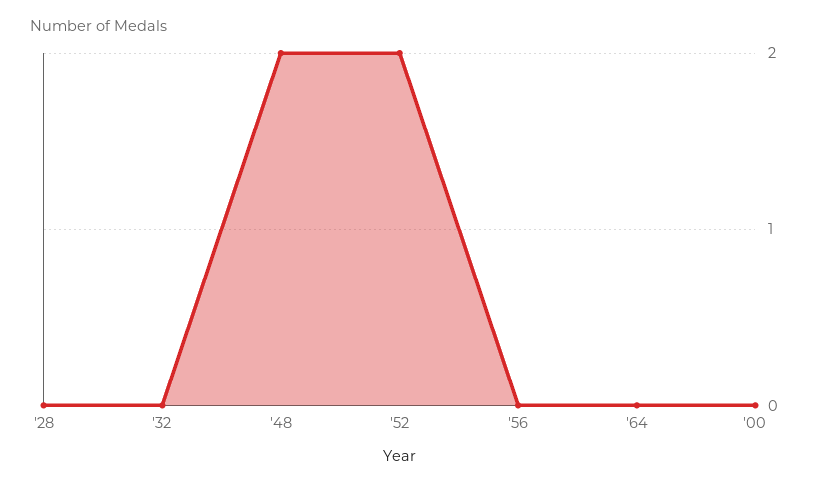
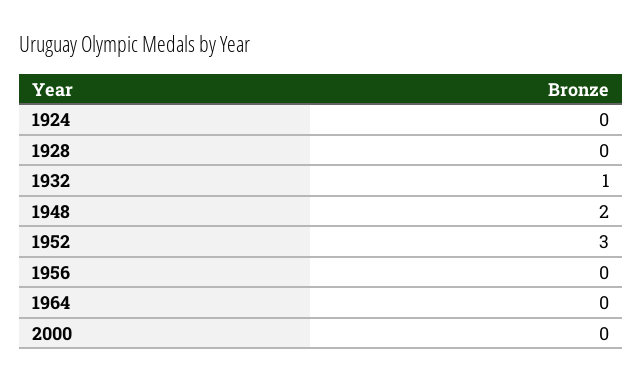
'32: 0 -> 1
'52: 2 -> 3
1924: none -> 0

